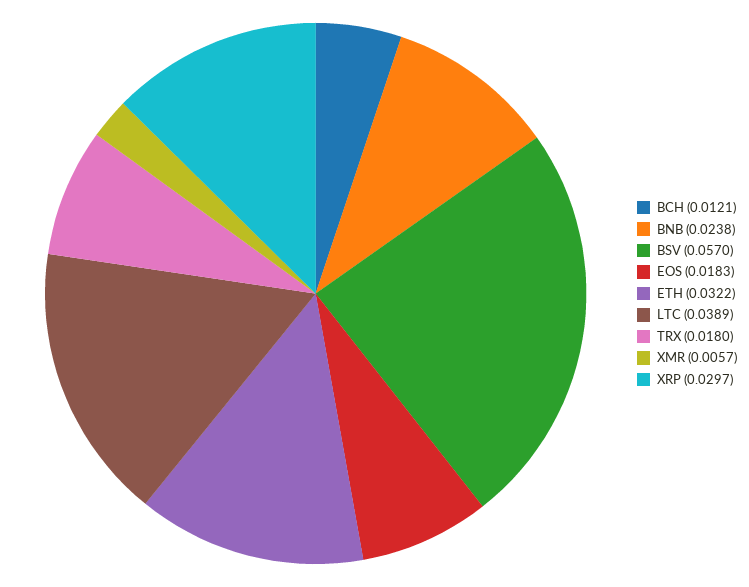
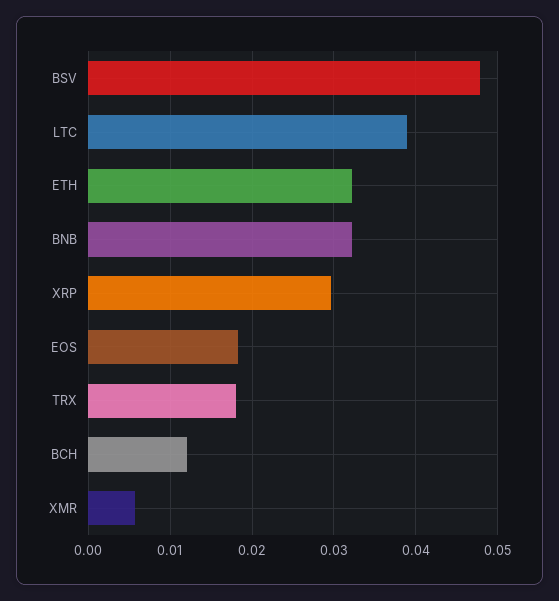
BNB: 0.0238 -> 0.032
BSV: 0.057 -> 0.048

